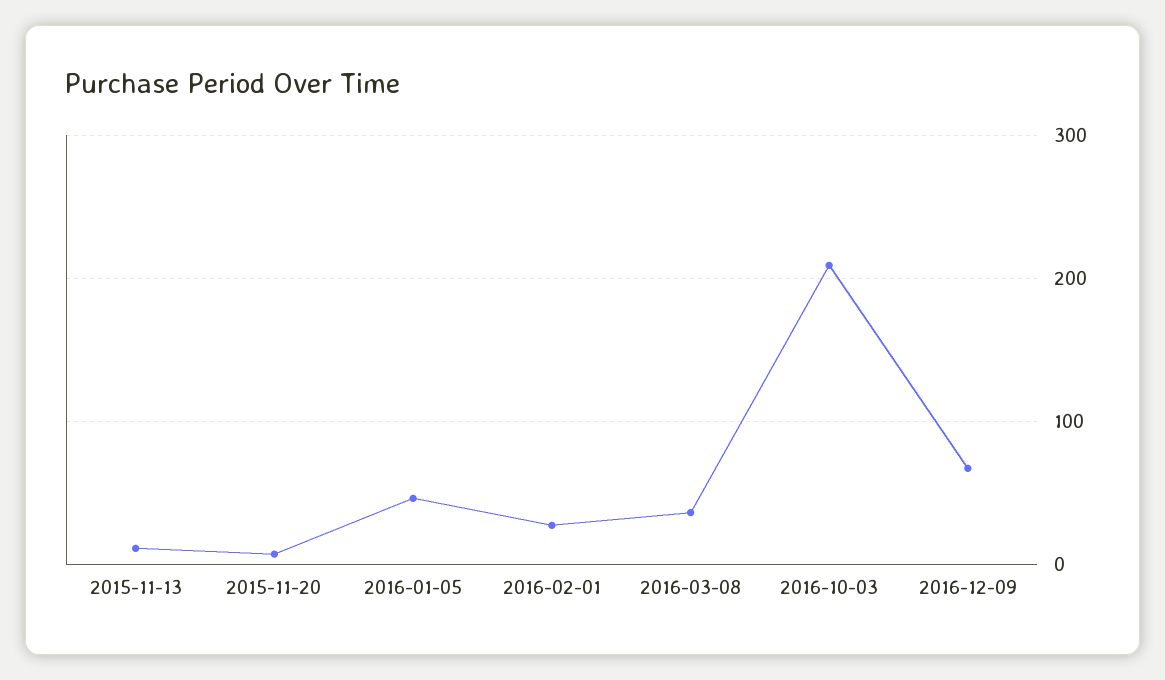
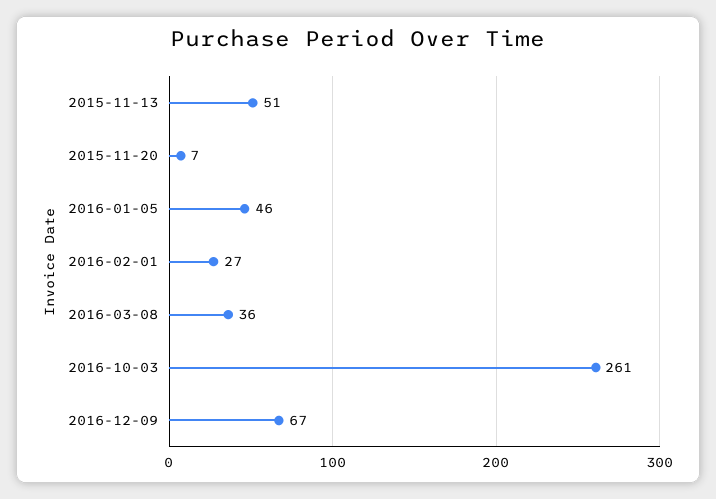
2015-11-13: 10 -> 51
2016-10-03: 210 -> 261

